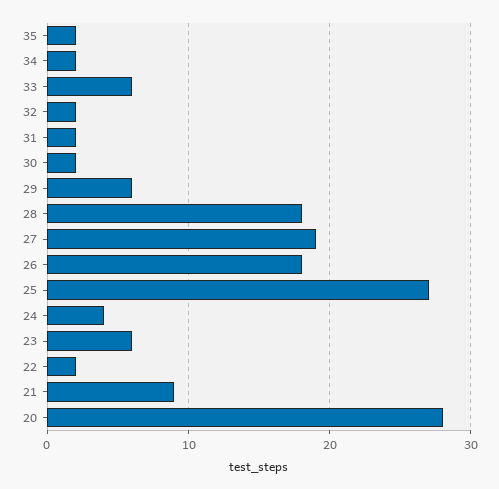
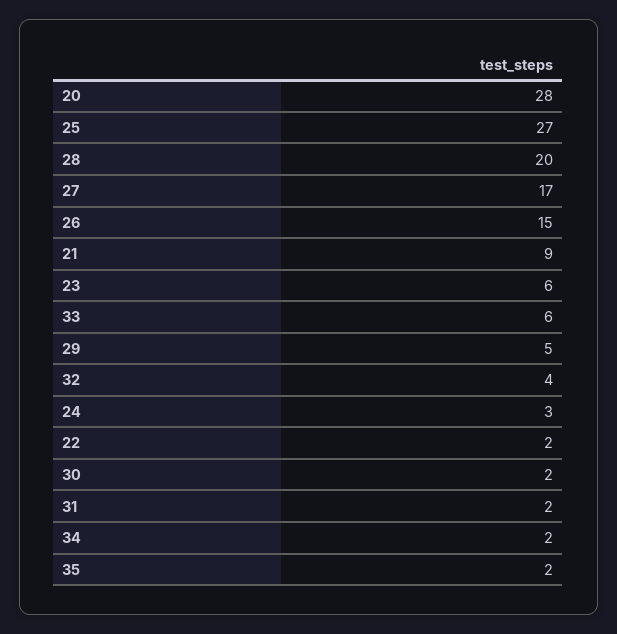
32: 2 -> 4
29: 6 -> 5
28: 18 -> 20
27: 19 -> 17
26: 18 -> 15
24: 4 -> 3

